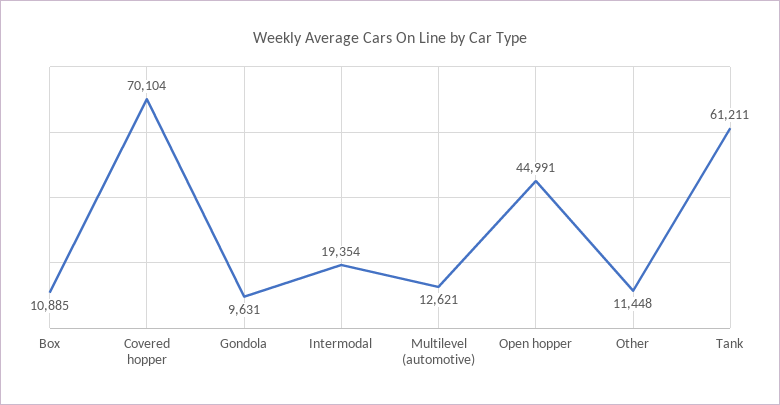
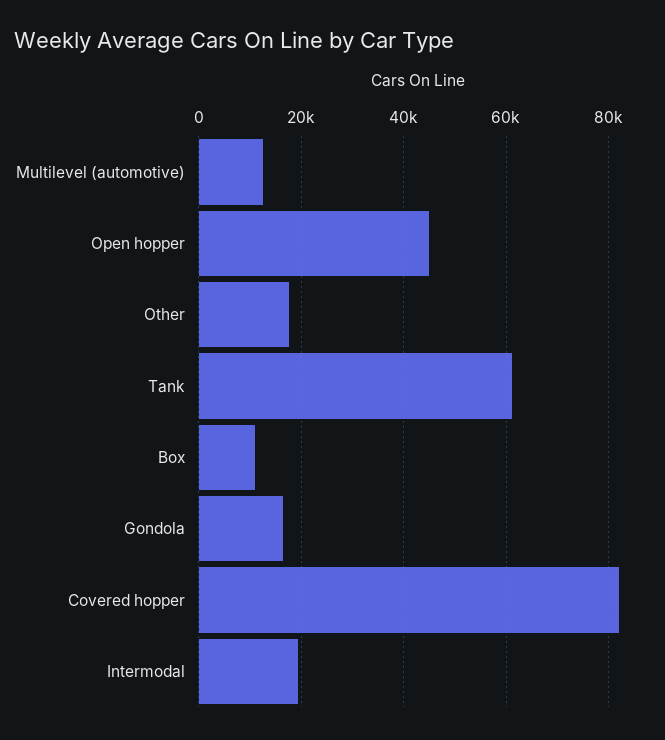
Covered hopper: 70104 -> 82000
Gondola: 9631 -> 16000
Other: 11448 -> 18000

